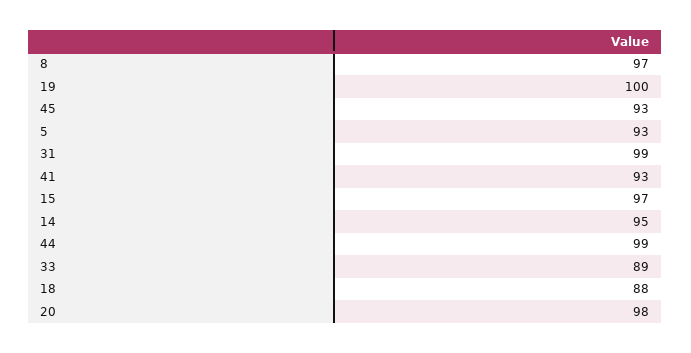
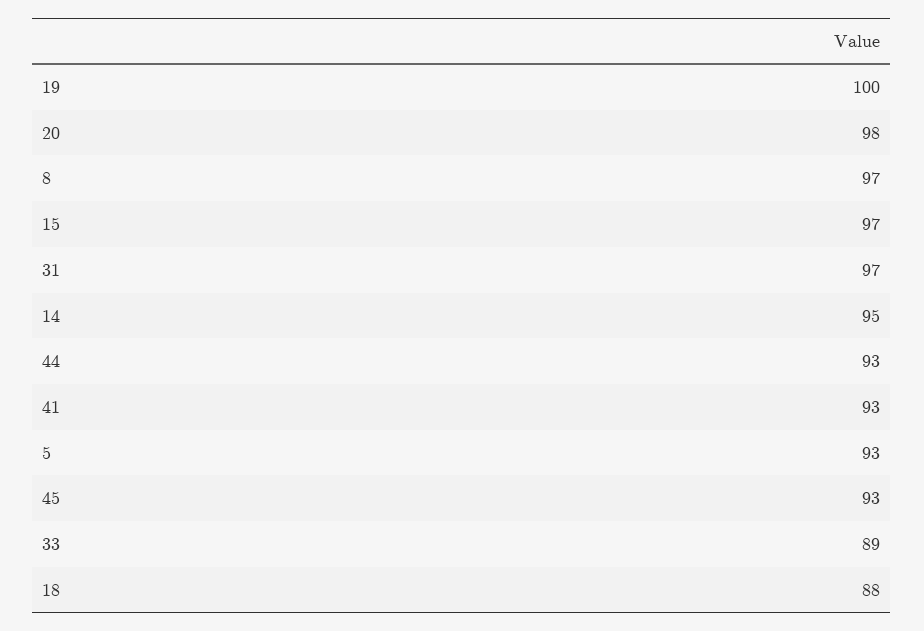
31: 99 -> 97
44: 99 -> 93

